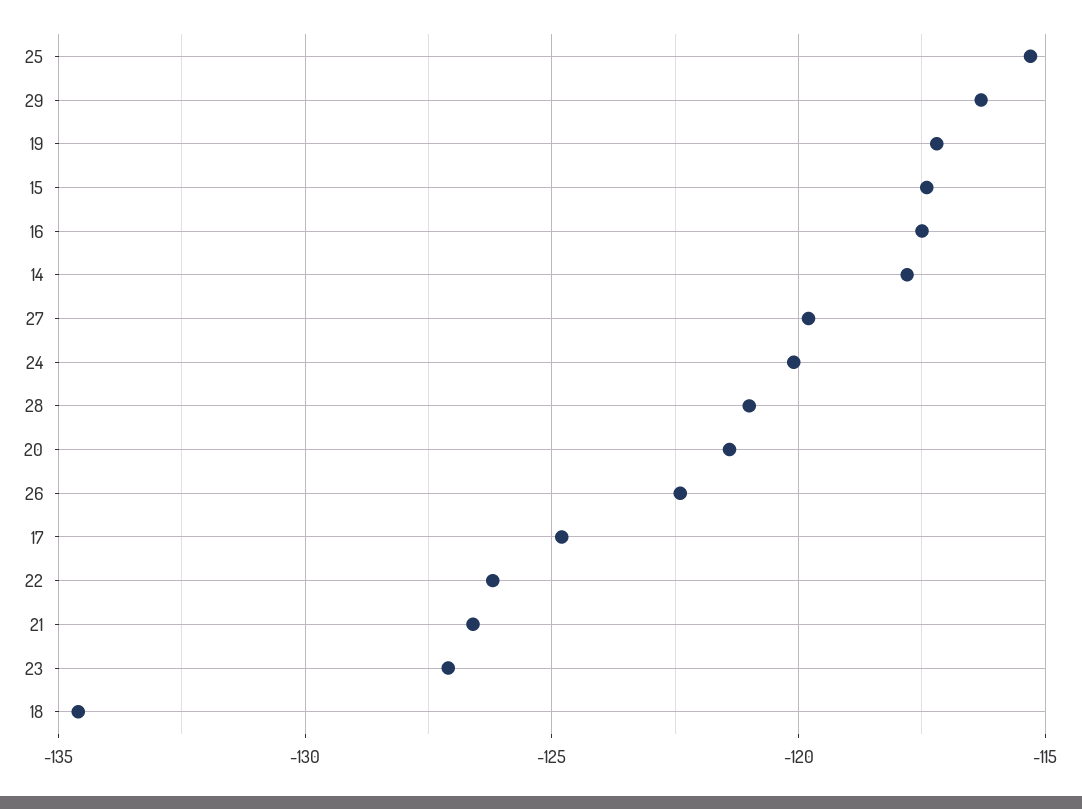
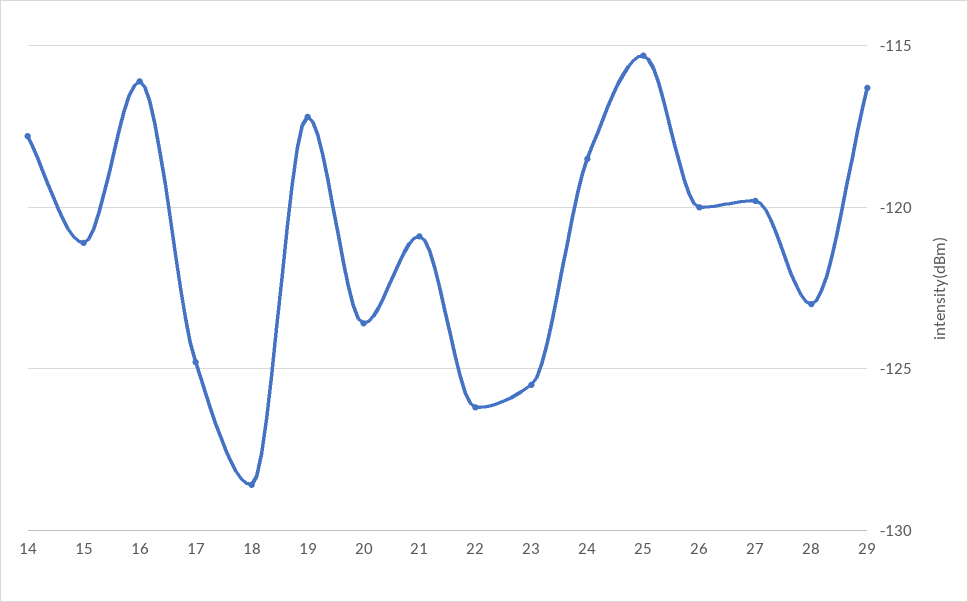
15: -117.5 -> -121
16: -117.5 -> -116
24: -120 -> -118.5
28: -121 -> -123
20: -121.5 -> -123.5
26: -122.5 -> -120
21: -126.5 -> -121
23: -127 -> -125.5
18: -134.5 -> -128.5

